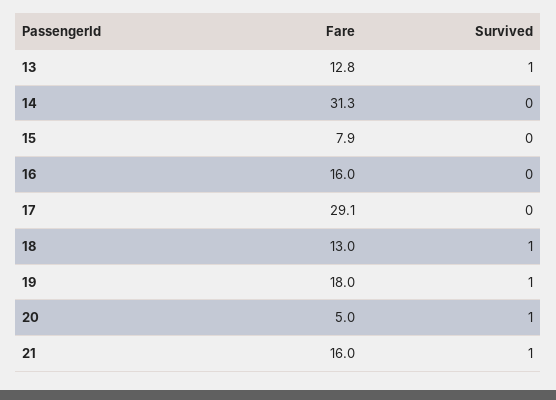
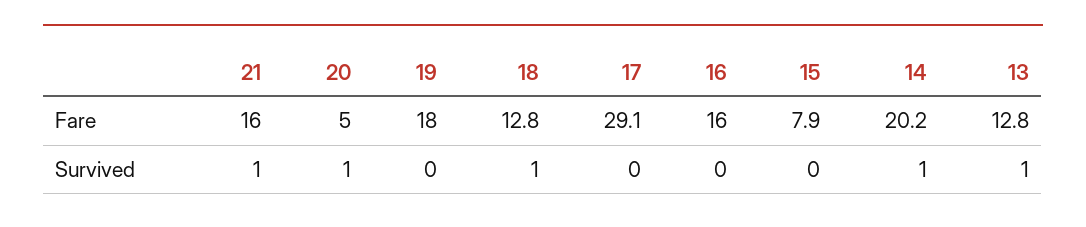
Fare, 14: 31.3 -> 20.2
Survived, 14: 0 -> 1
Fare, 18: 13 -> 12.8
Survived, 19: 1 -> 0

